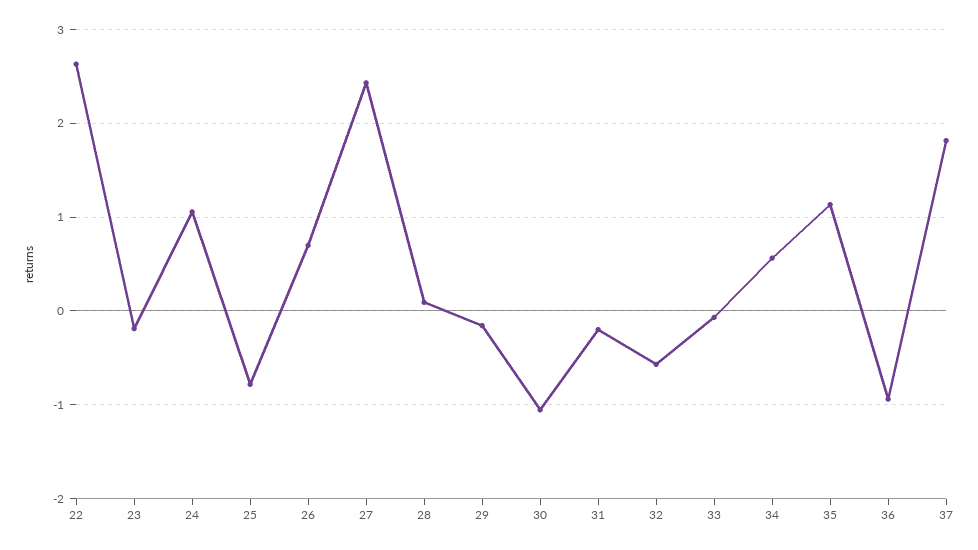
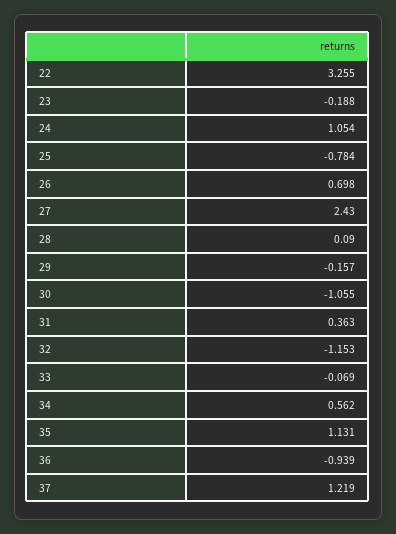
22: 2.6 -> 3.255
31: -0.2 -> 0.363
32: -0.6 -> -1.153
37: 1.8 -> 1.219

